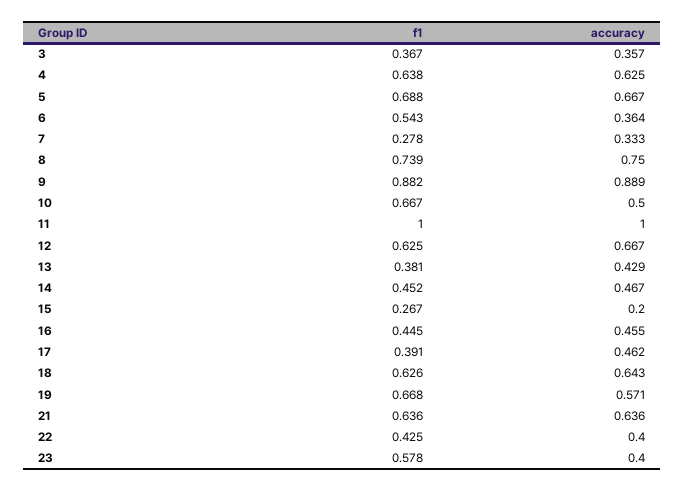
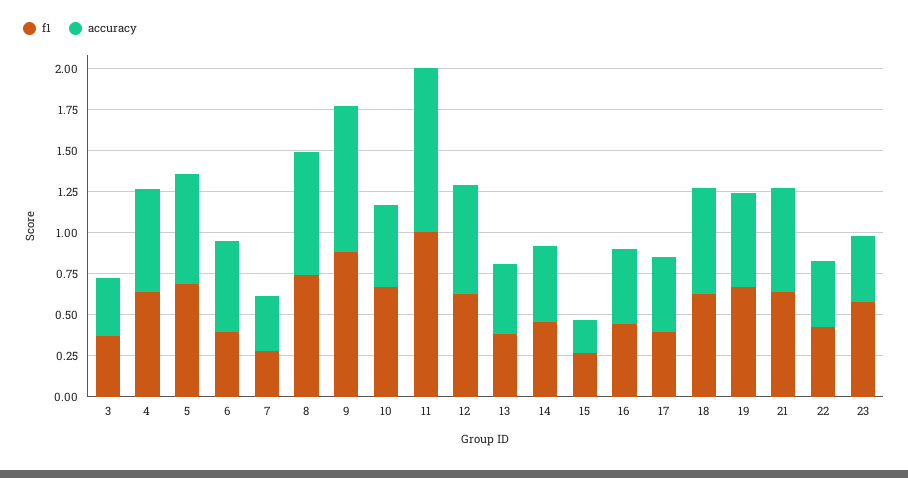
f1, 6: 0.543 -> 0.4
accuracy, 6: 0.364 -> 0.55

